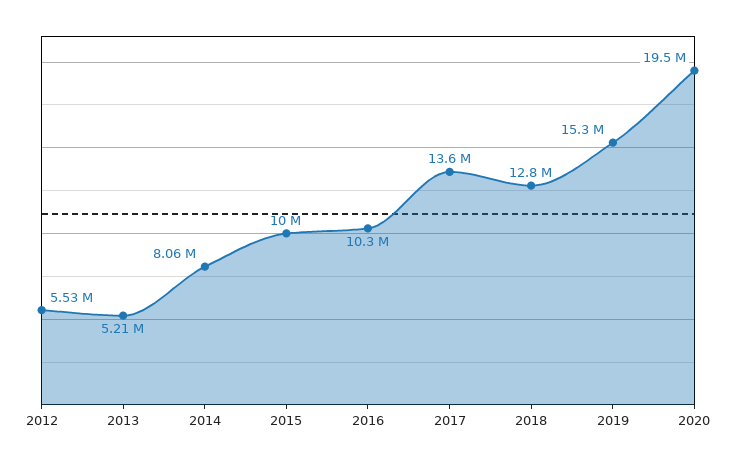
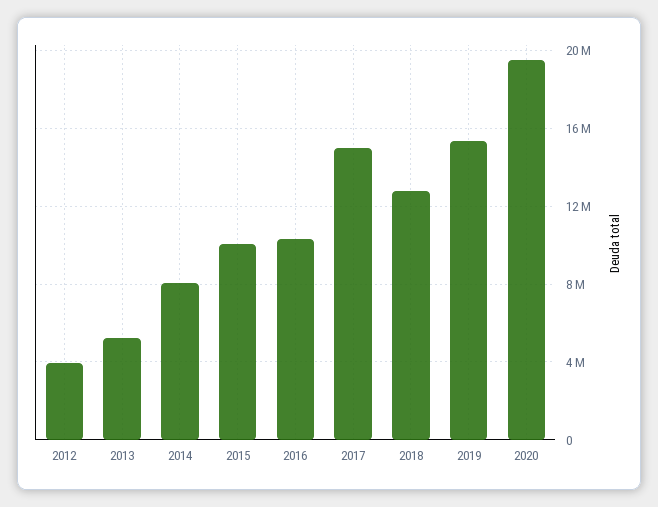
2012: 5530000 -> 4000000
2017: 13600000 -> 15000000

